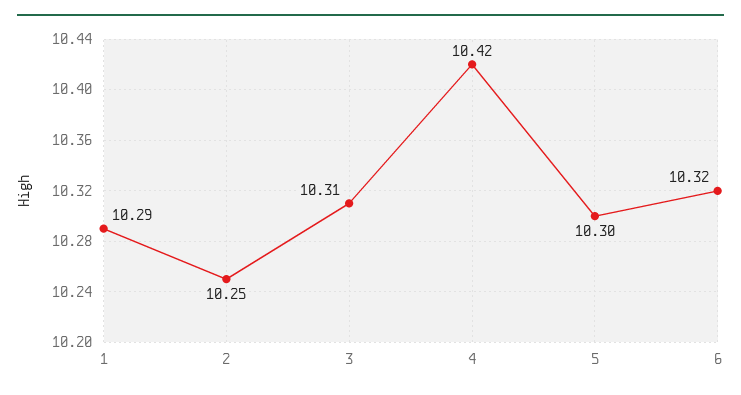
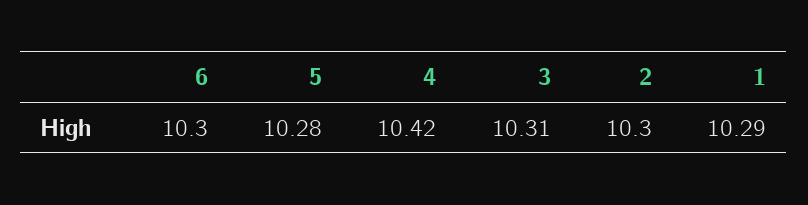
2: 10.25 -> 10.3
5: 10.3 -> 10.28
6: 10.32 -> 10.3

